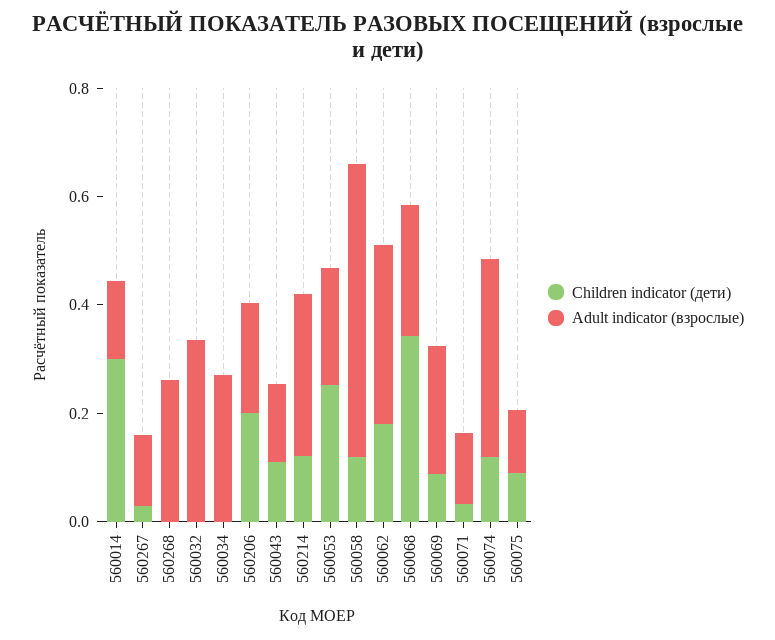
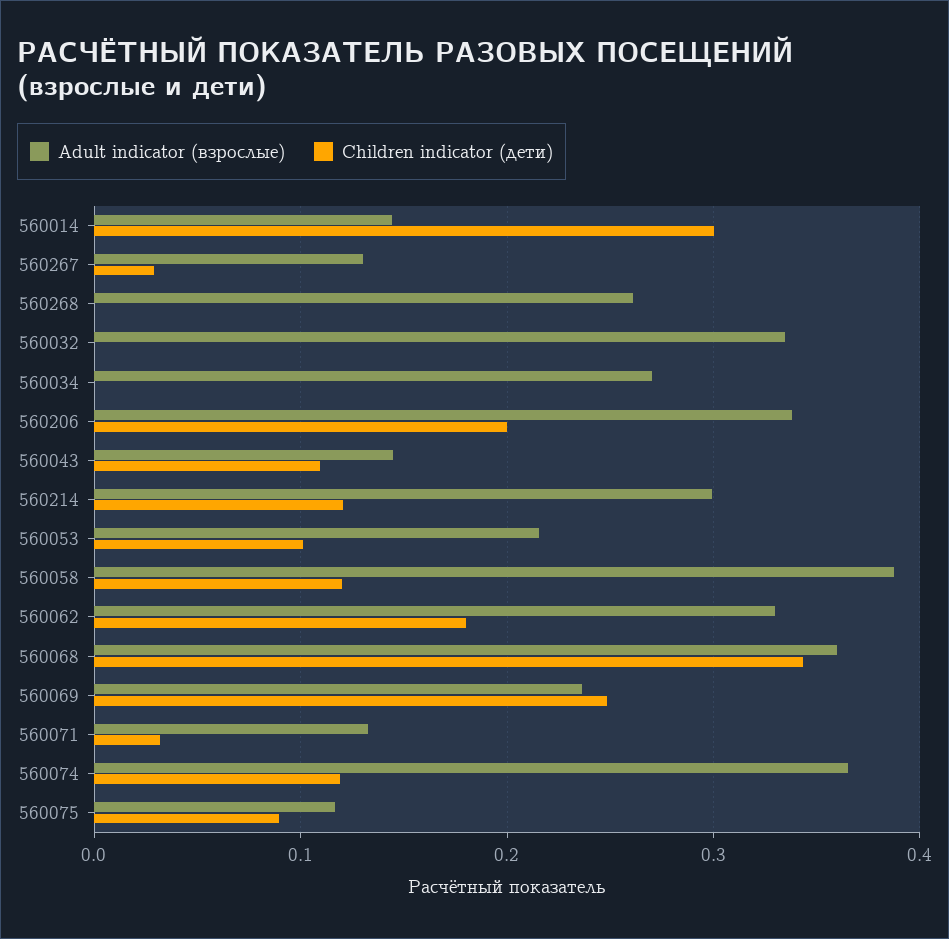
Adult indicator (взрослые), 560206: 0.2 -> 0.34
Children indicator (дети), 560053: 0.25 -> 0.1
Adult indicator (взрослые), 560058: 0.55 -> 0.39
Adult indicator (взрослые), 560068: 0.25 -> 0.36
Children indicator (дети), 560069: 0.1 -> 0.25

